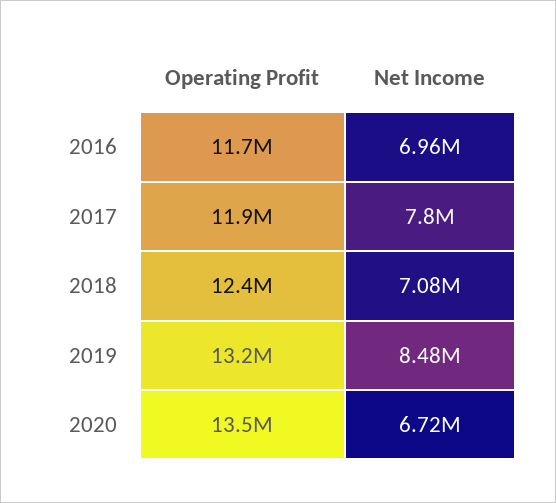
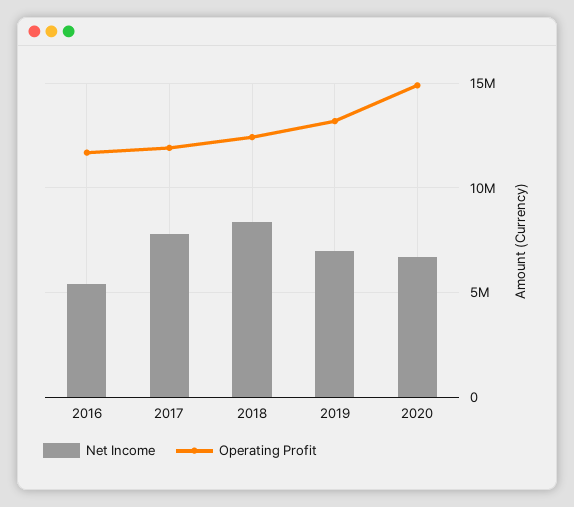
Net Income, 2016: 6960000 -> 5500000
Net Income, 2018: 7080000 -> 8500000
Net Income, 2019: 8480000 -> 7000000
Operating Profit, 2020: 13500000 -> 15000000

